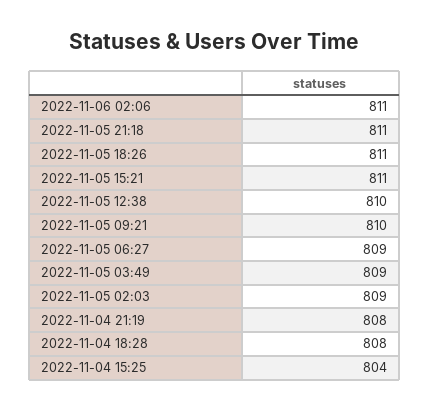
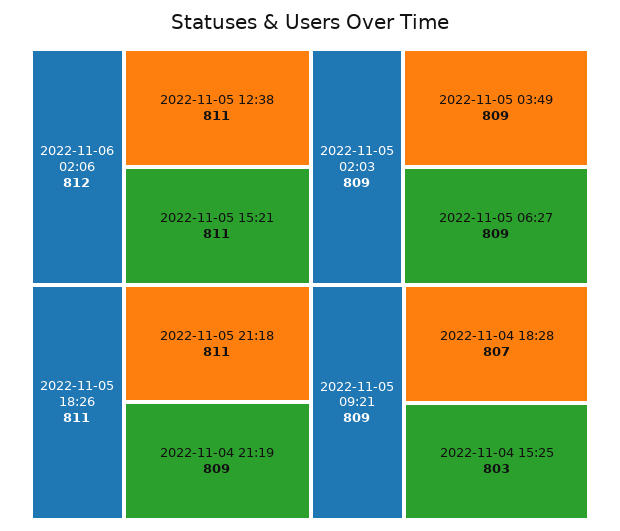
2022-11-06 02:06: 811 -> 812
2022-11-05 12:38: 810 -> 811
2022-11-05 09:21: 810 -> 809
2022-11-04 21:19: 808 -> 809
2022-11-04 18:28: 808 -> 807
2022-11-04 15:25: 804 -> 803

